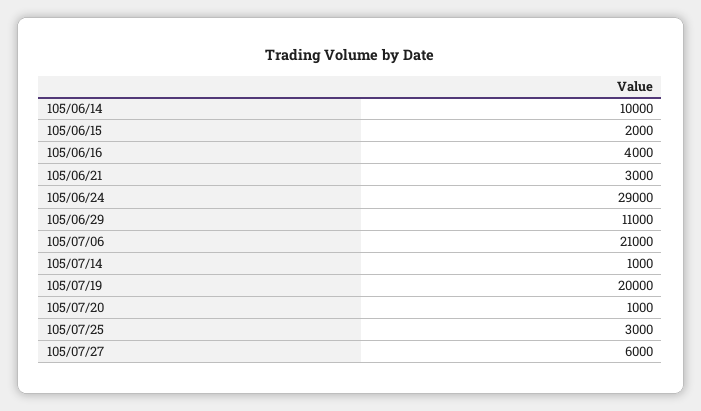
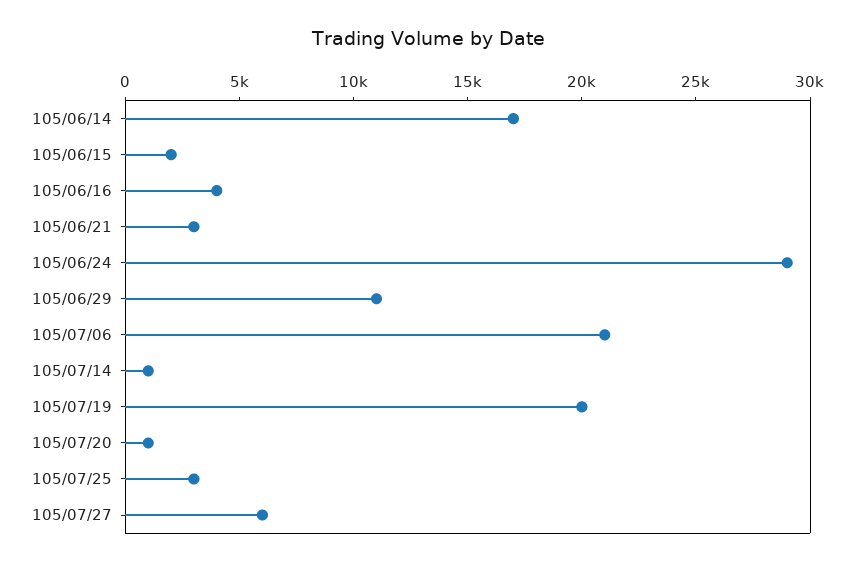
105/06/14: 10000 -> 17000

